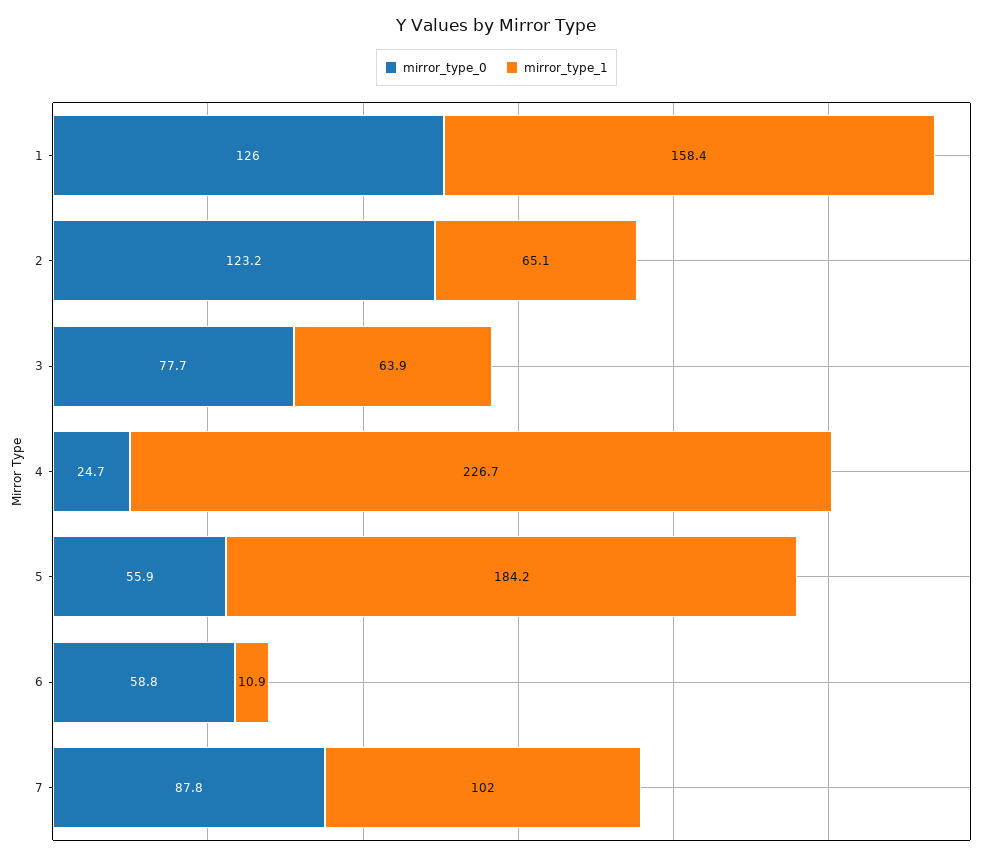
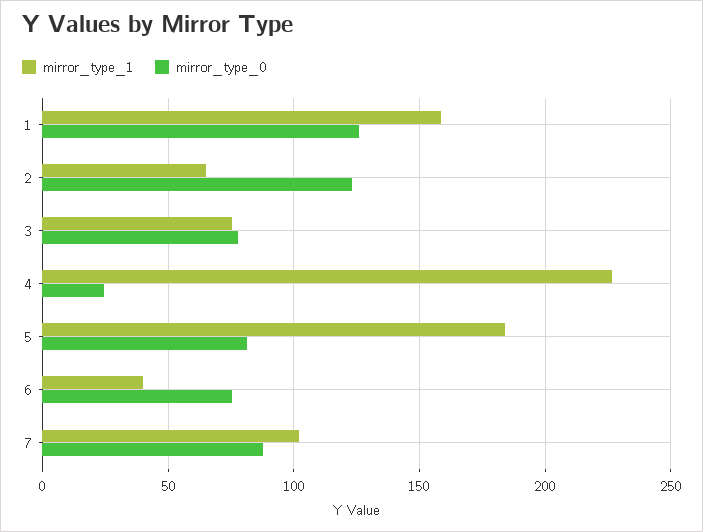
mirror_type_1, 3: 63.9 -> 75
mirror_type_0, 5: 55.9 -> 80
mirror_type_0, 6: 58.8 -> 75
mirror_type_1, 6: 10.9 -> 40

